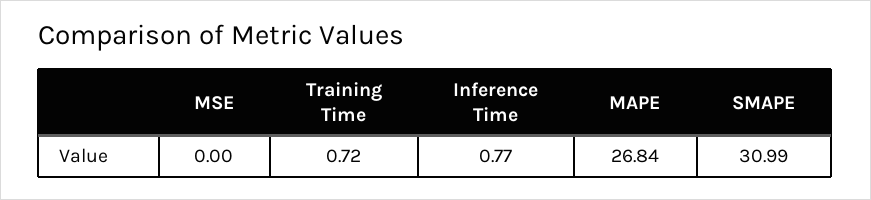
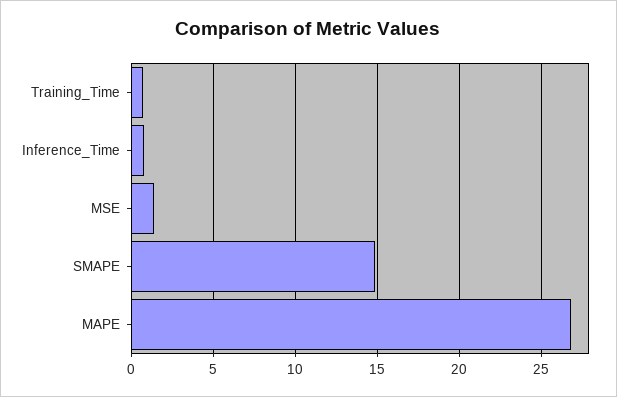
MSE: 0 -> 1.5
SMAPE: 30.99 -> 15

